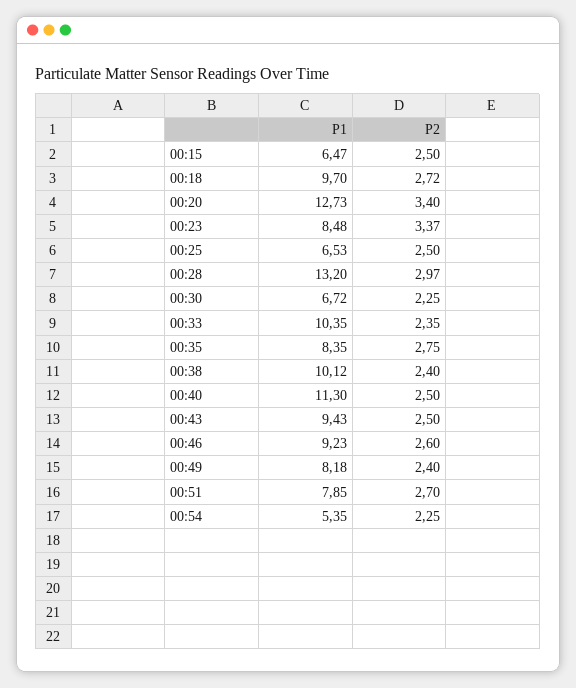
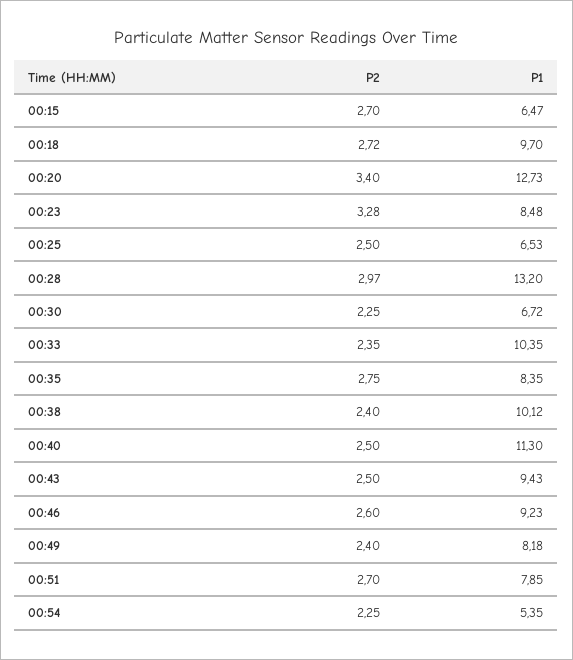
P2, 00:15: 2.5 -> 2.7
P2, 00:23: 3.37 -> 3.28

